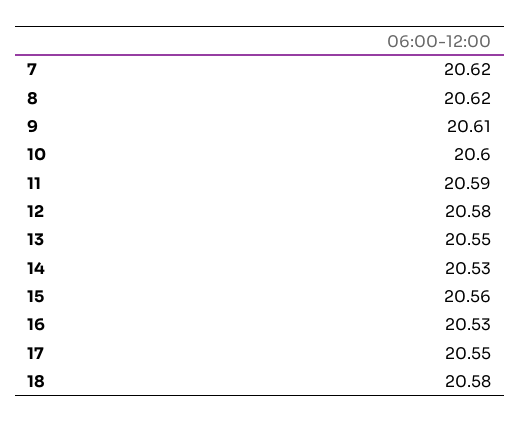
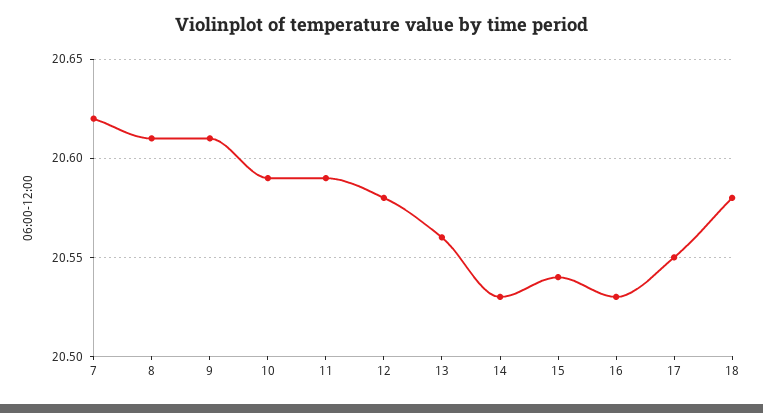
8: 20.62 -> 20.61
10: 20.6 -> 20.59
13: 20.55 -> 20.56
15: 20.56 -> 20.54

